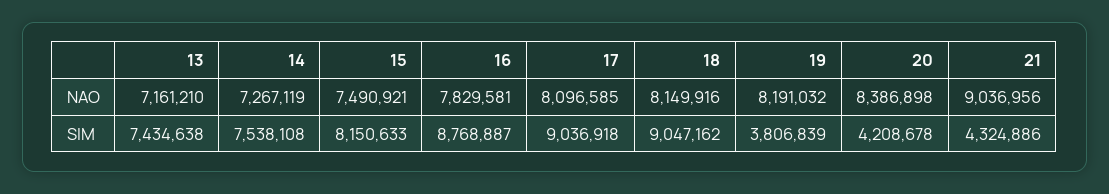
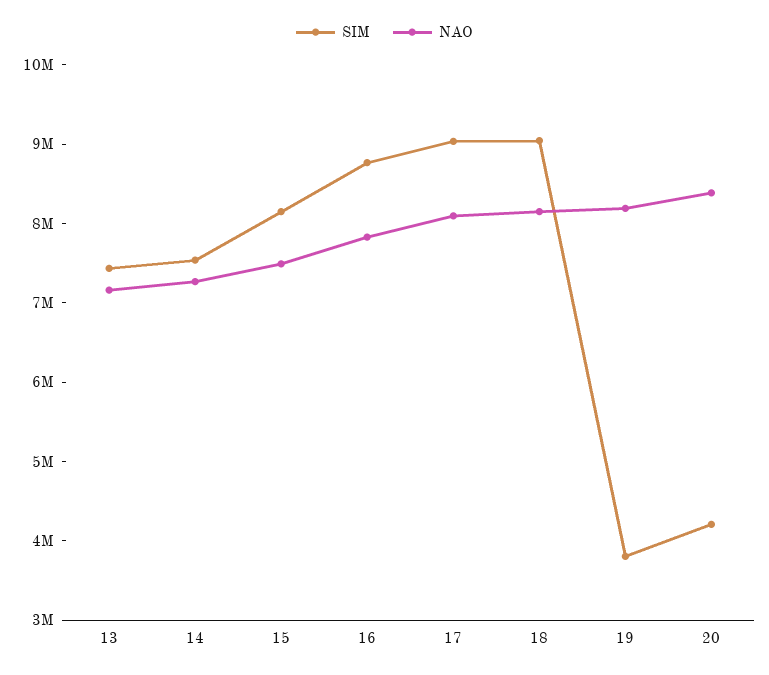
NAO, 21: 9036956 -> none
SIM, 21: 4324886 -> none

